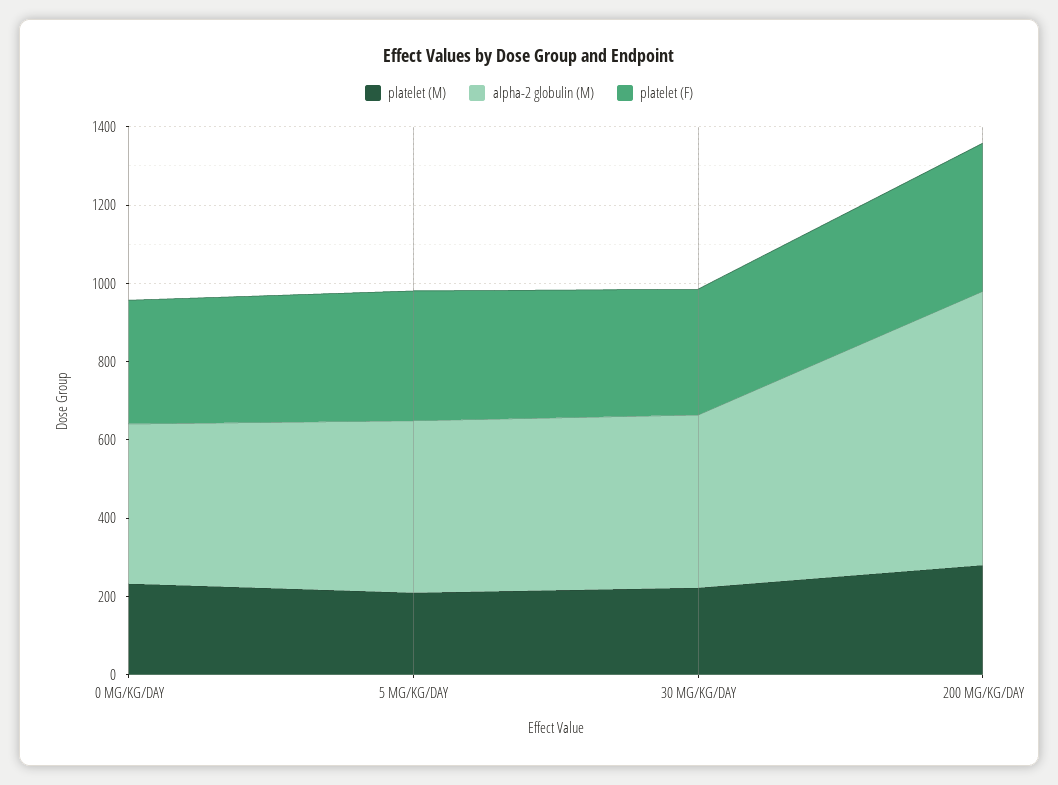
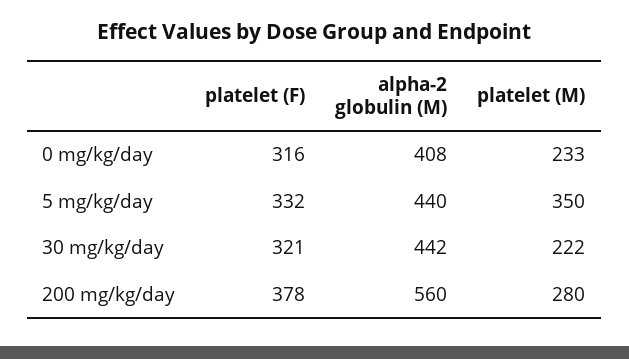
platelet (M), 5 MG/KG/DAY: 200 -> 350
alpha-2 globulin (M), 200 MG/KG/DAY: 700 -> 560

